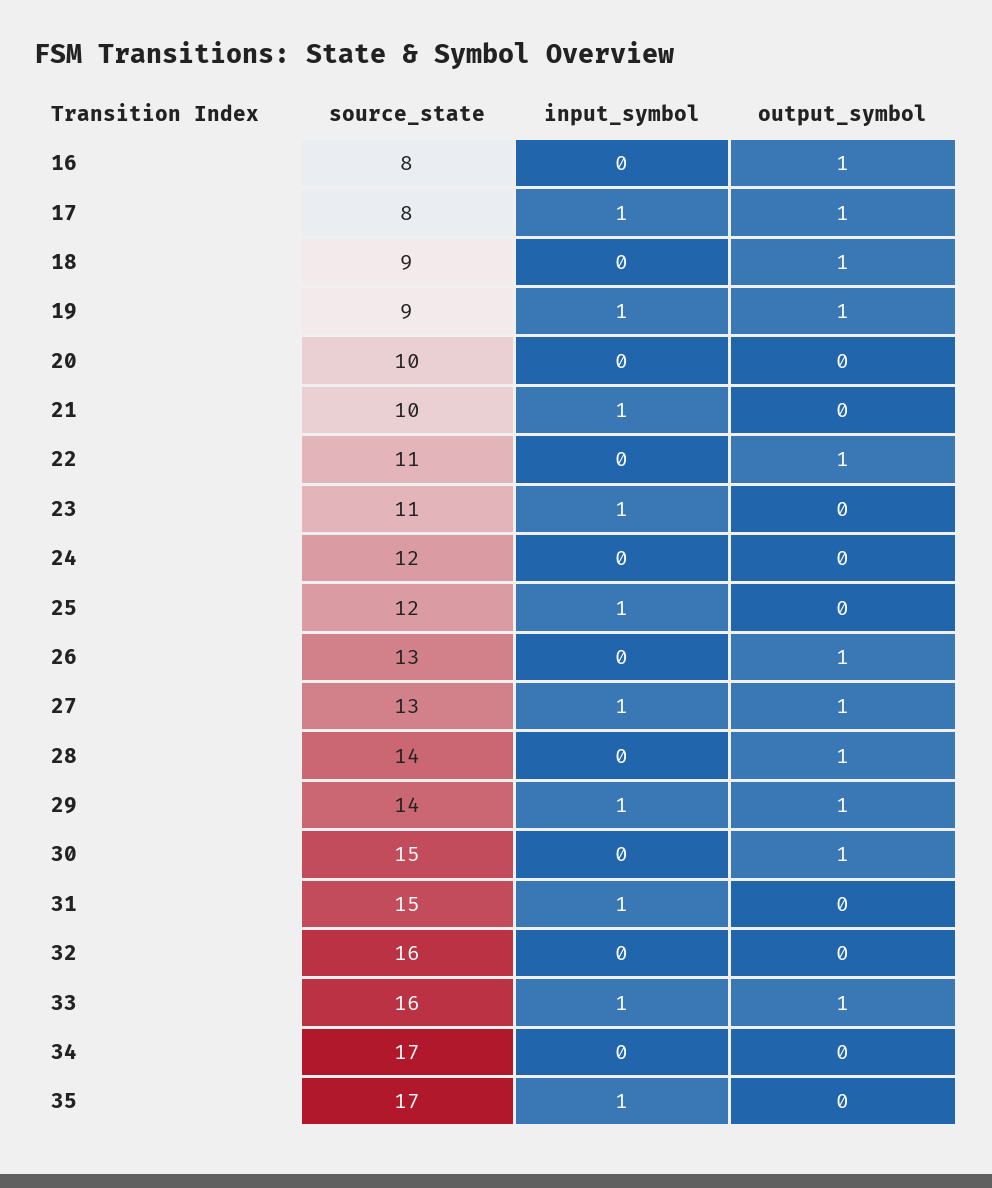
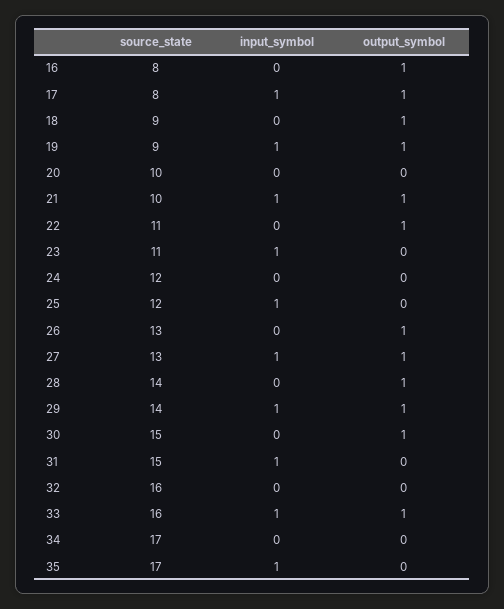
output_symbol, 21: 0 -> 1

